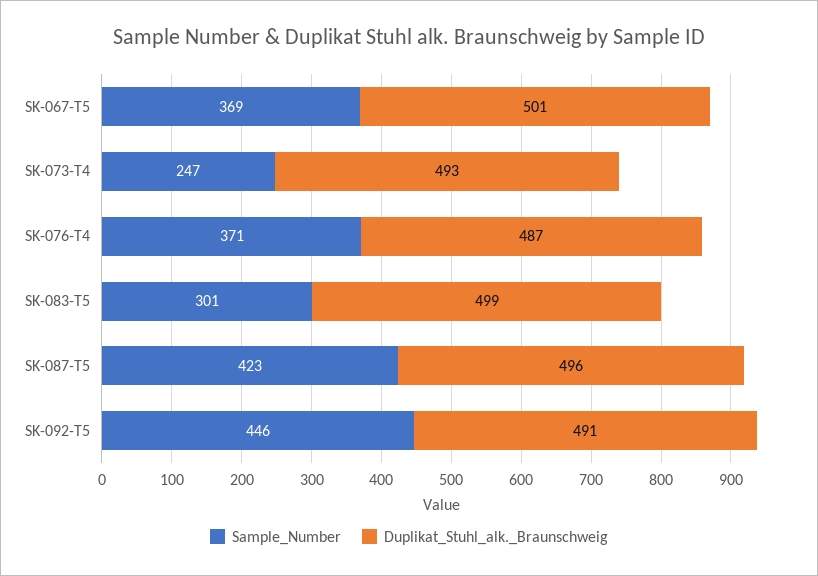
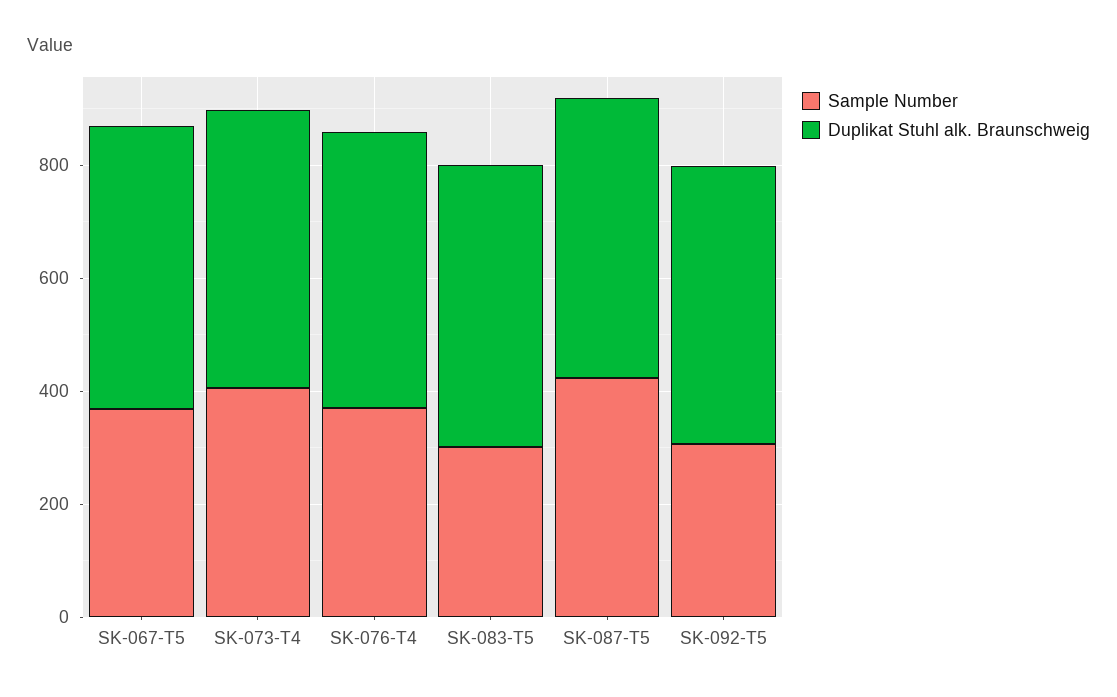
Sample_Number, SK-073-T4: 247 -> 400
Sample_Number, SK-092-T5: 446 -> 300

